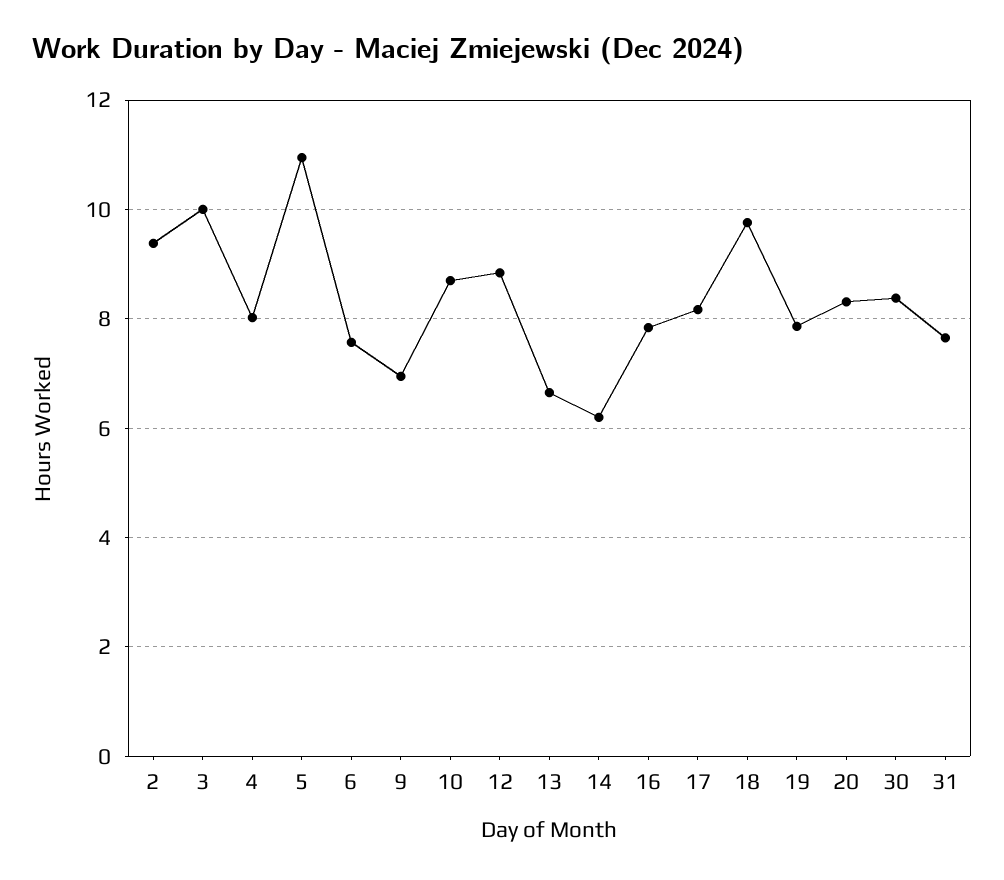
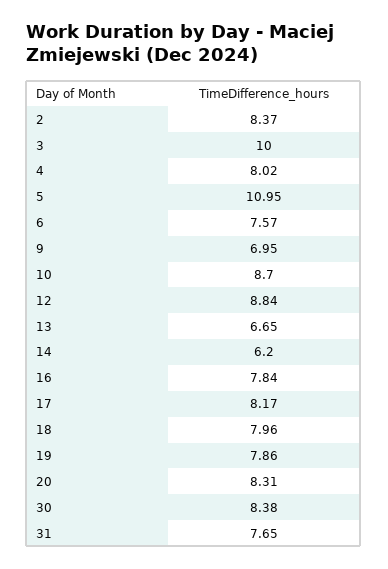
2: 9.4 -> 8.37
18: 9.8 -> 7.96

